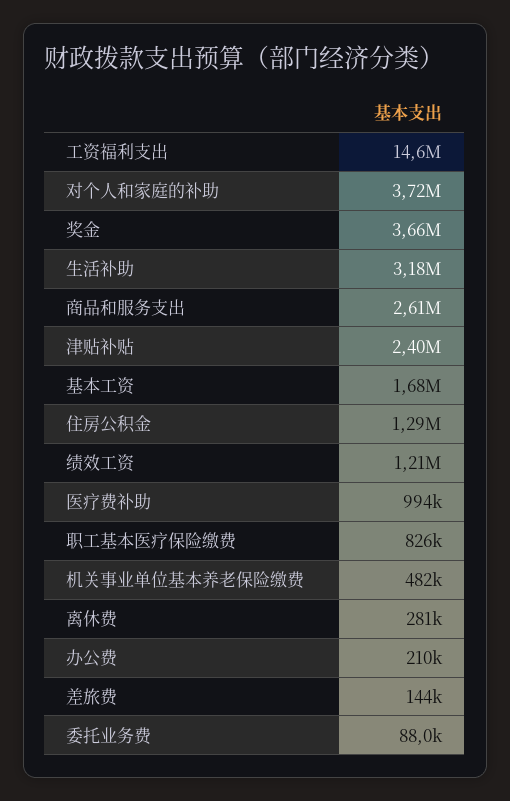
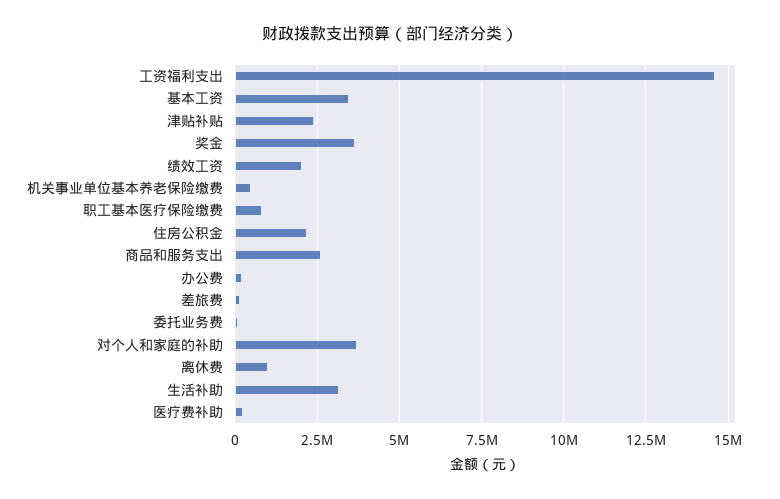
基本工资: 1680000 -> 3500000
住房公积金: 1290000 -> 2250000
绩效工资: 1210000 -> 2000000
医疗费补助: 994000 -> 250000
离休费: 281000 -> 1000000

